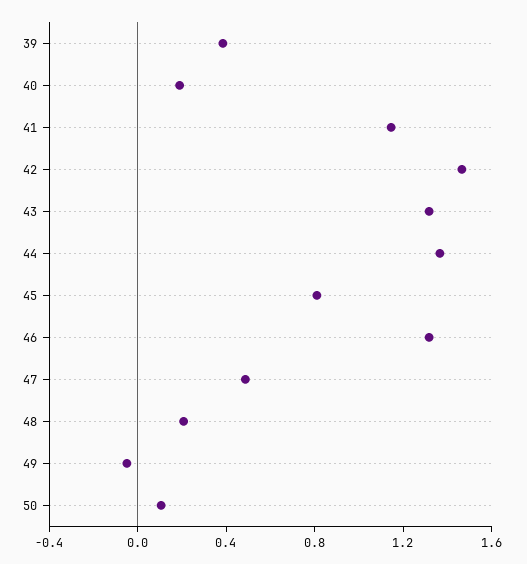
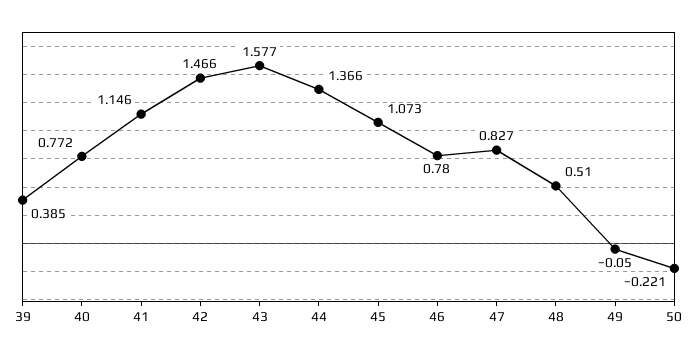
40: 0.2 -> 0.772
43: 1.3 -> 1.577
45: 0.8 -> 1.073
46: 1.3 -> 0.78
47: 0.5 -> 0.827
48: 0.2 -> 0.51
50: 0.1 -> -0.221

